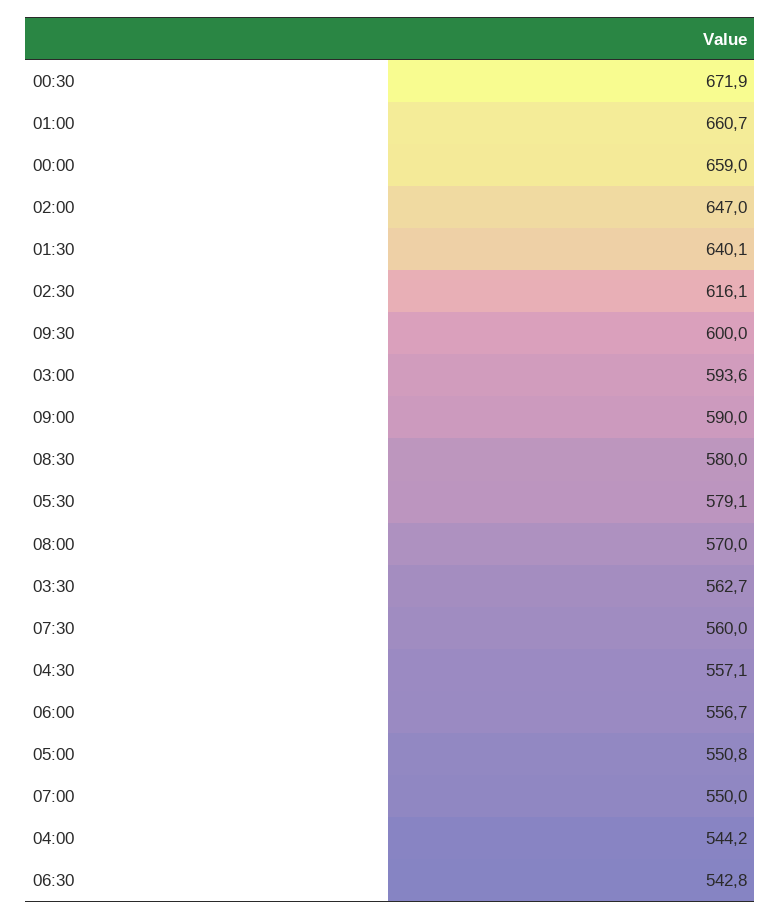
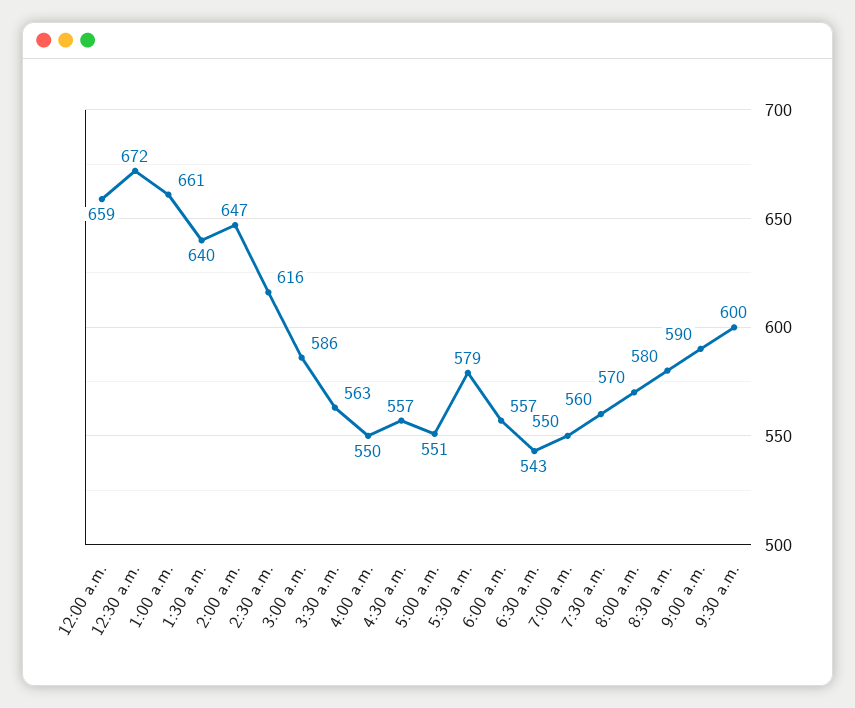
03:00: 593.6 -> 586
04:00: 544.2 -> 550

